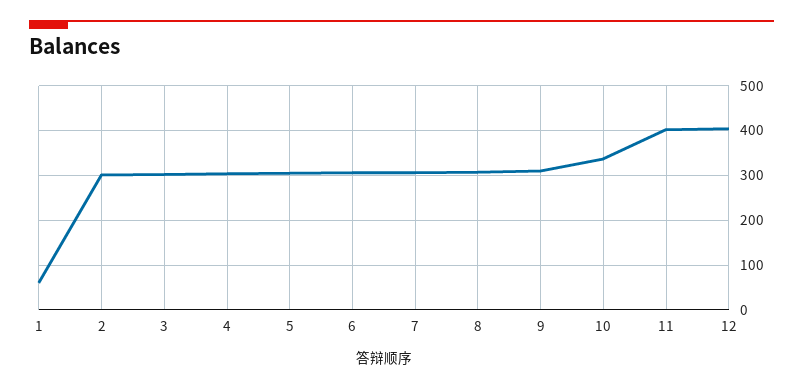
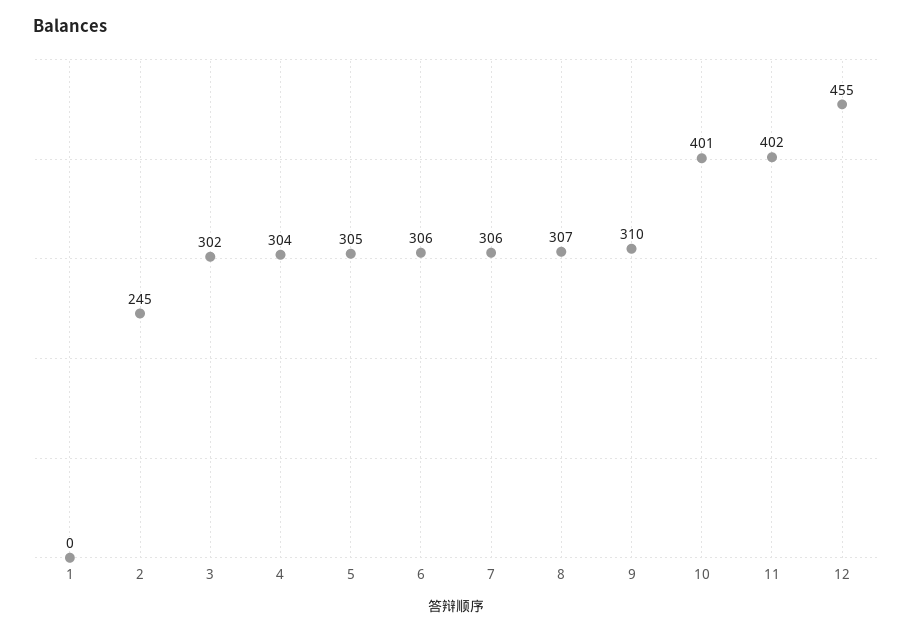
1: 60 -> 0
2: 300 -> 245
10: 340 -> 401
12: 400 -> 455

